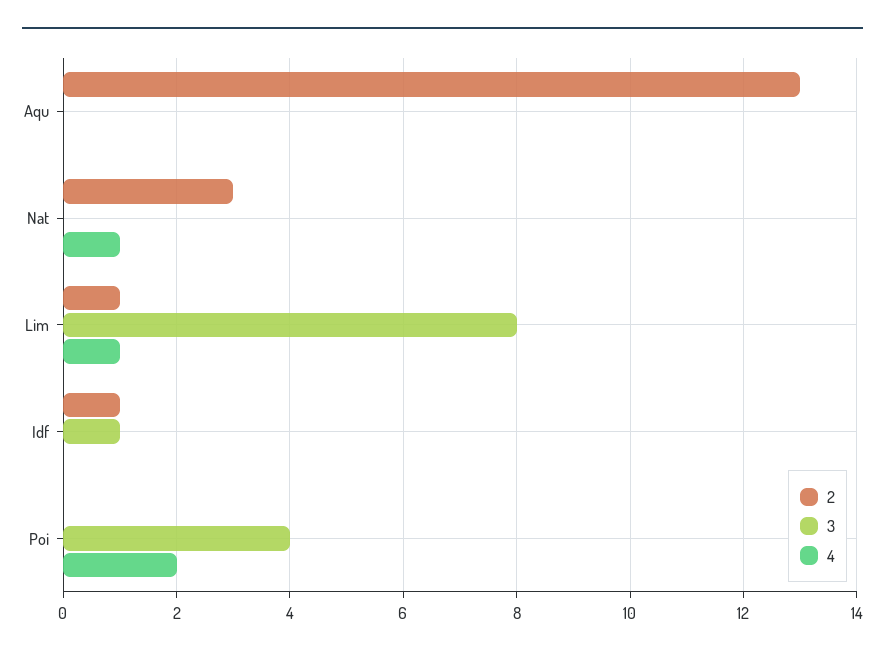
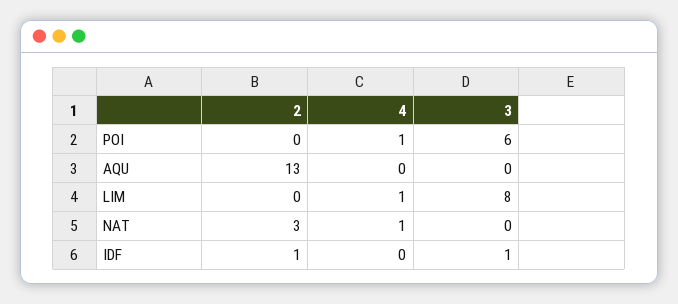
2, Lim: 1 -> 0
3, Poi: 4 -> 6
4, Poi: 2 -> 1

